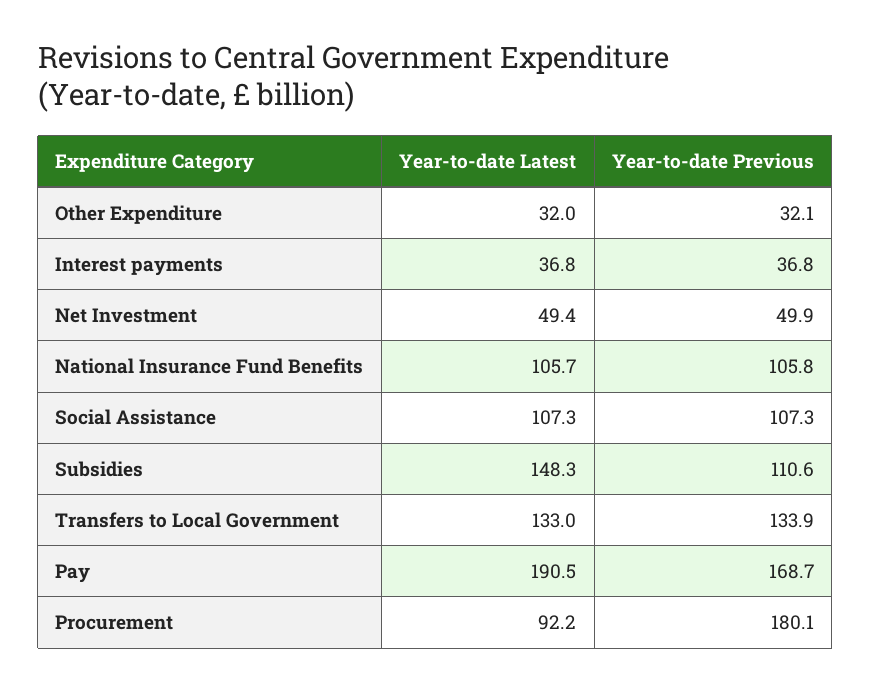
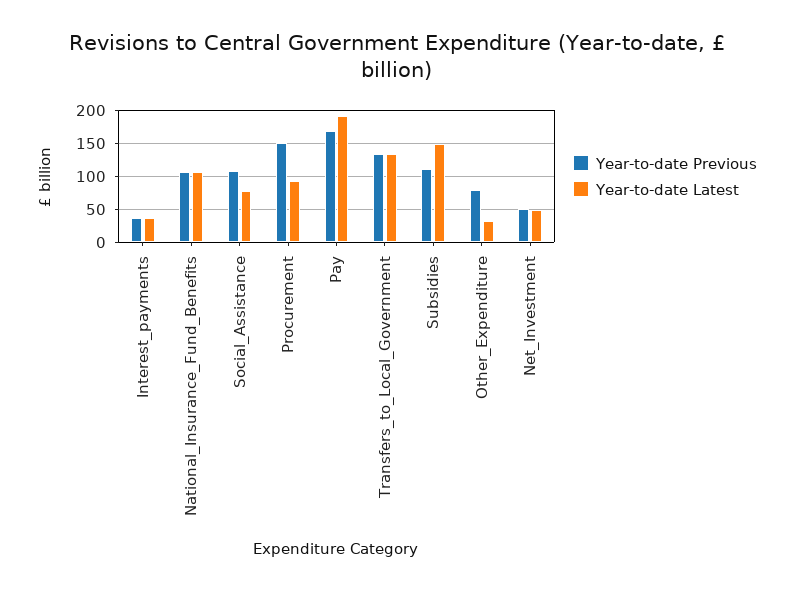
Year-to-date Previous, Other Expenditure: 32.1 -> 80
Year-to-date Latest, Social Assistance: 107.3 -> 80
Year-to-date Previous, Procurement: 180.1 -> 150

